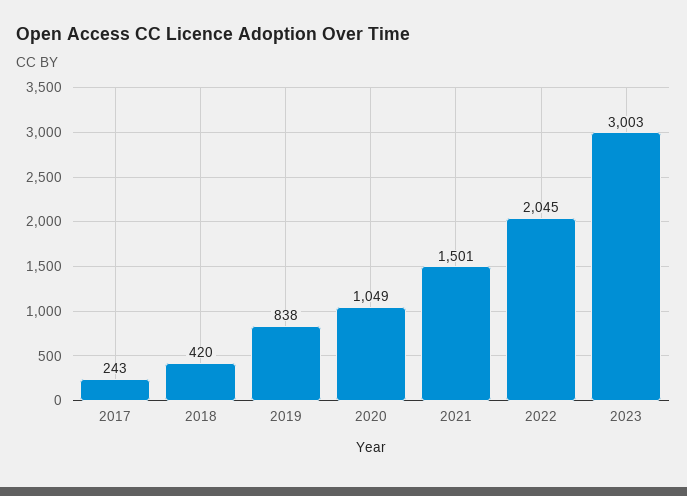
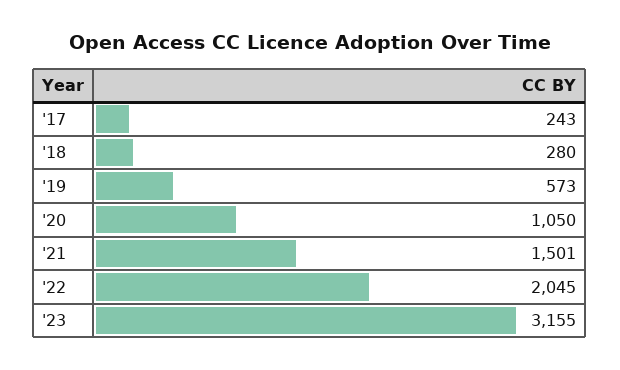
2018: 420 -> 280
2019: 838 -> 573
2020: 1049 -> 1050
2023: 3003 -> 3155

